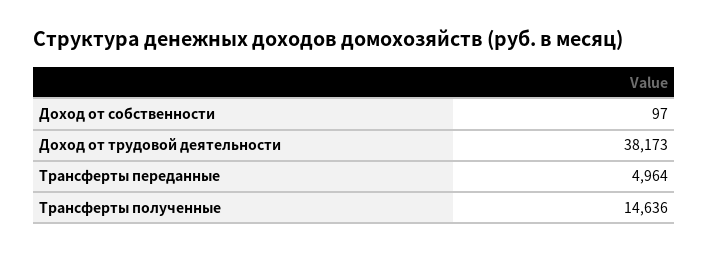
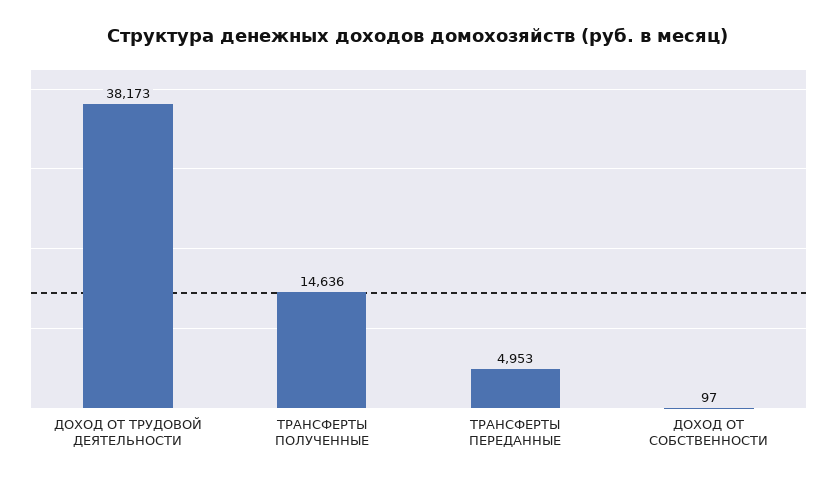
Трансферты переданные: 4964 -> 4953

